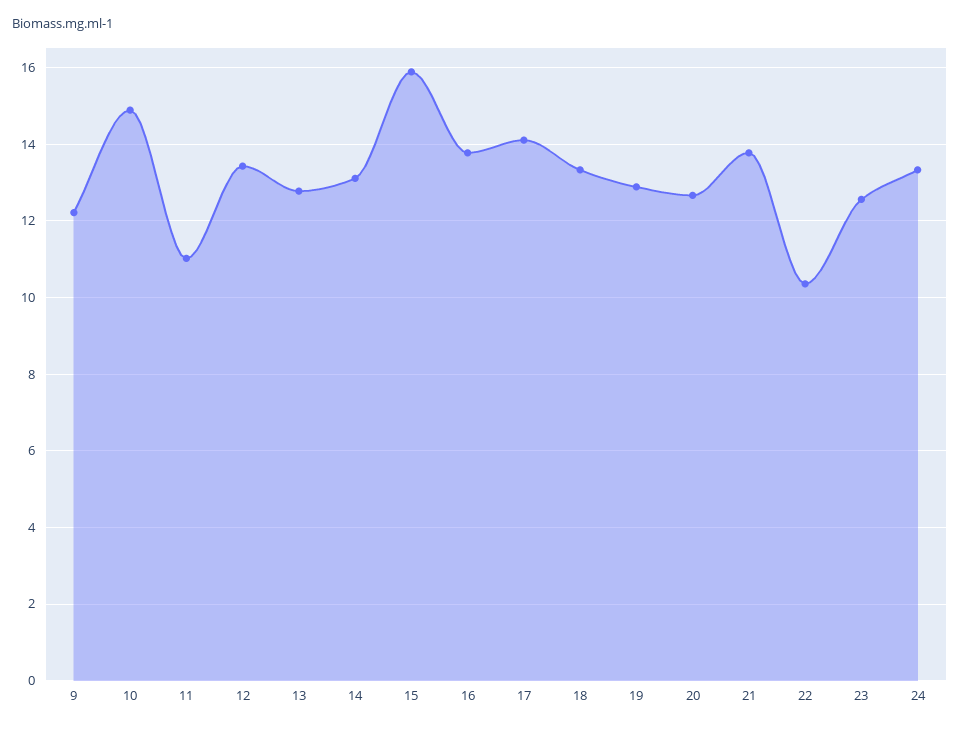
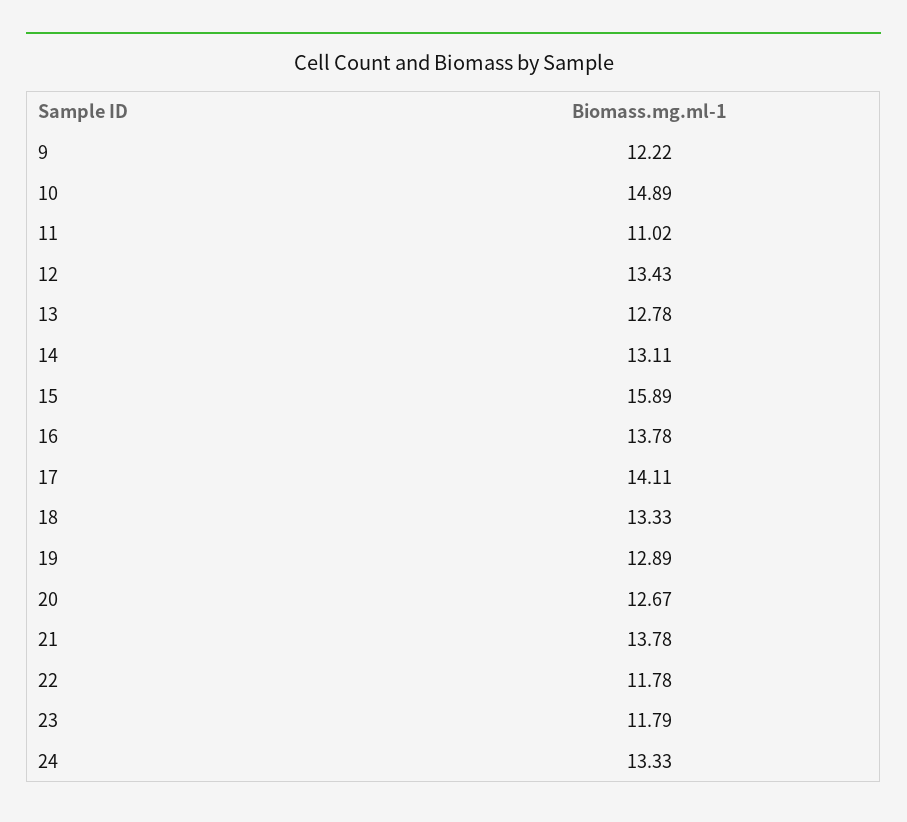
22: 10.4 -> 11.78
23: 12.6 -> 11.79

